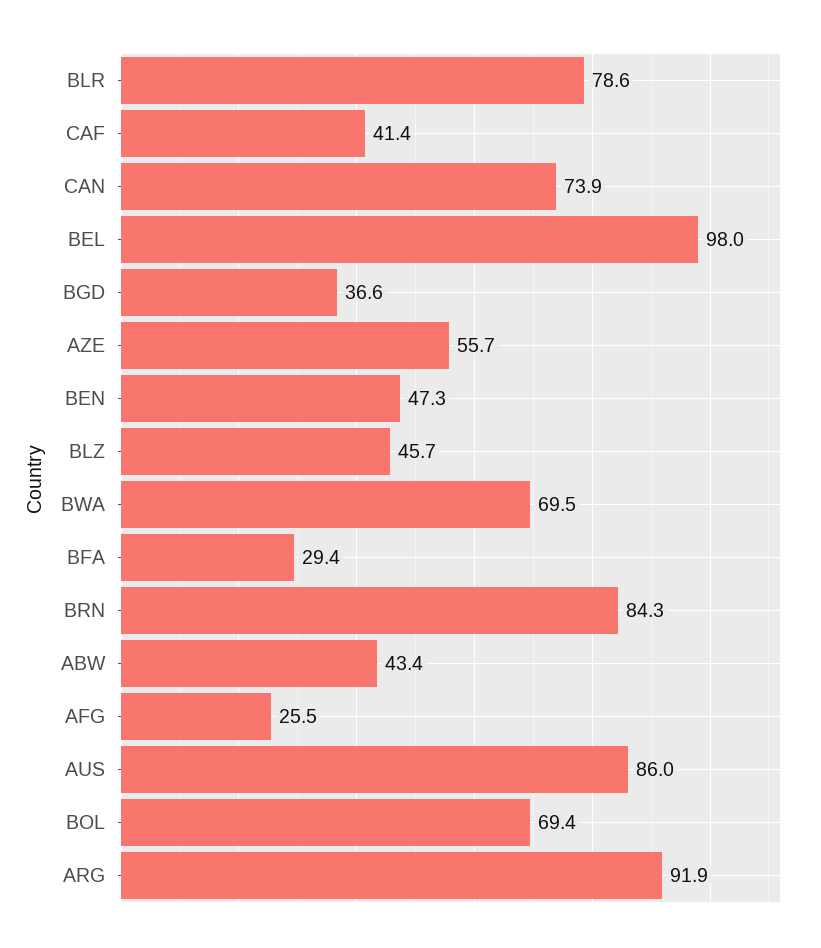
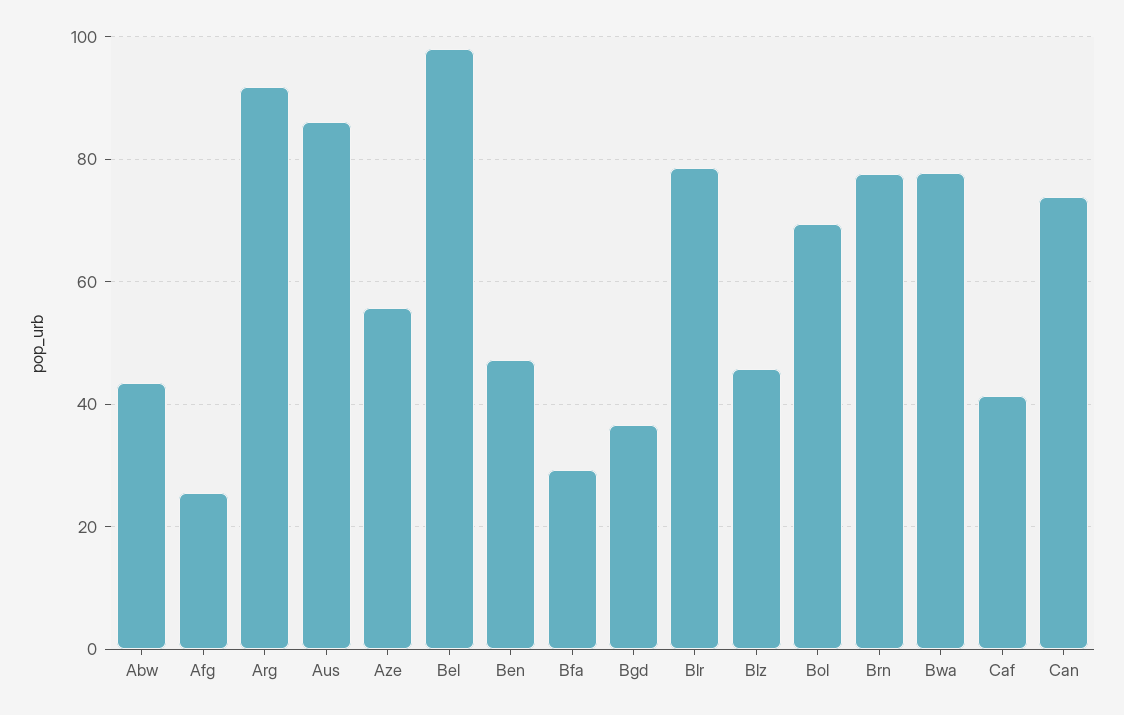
BWA: 69.5 -> 78
BRN: 84.3 -> 78

